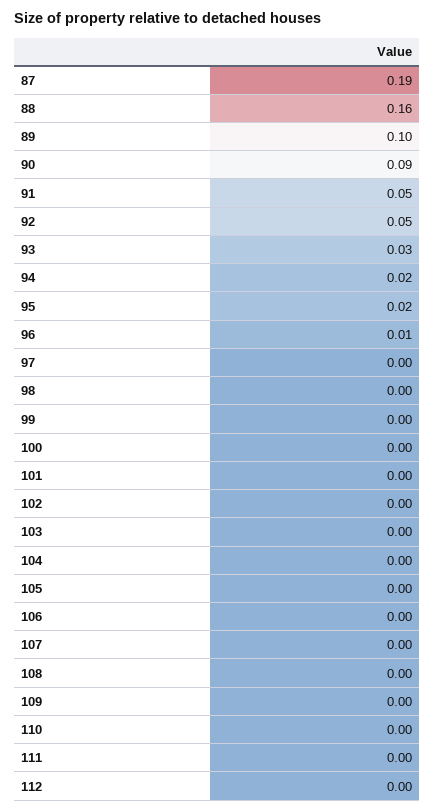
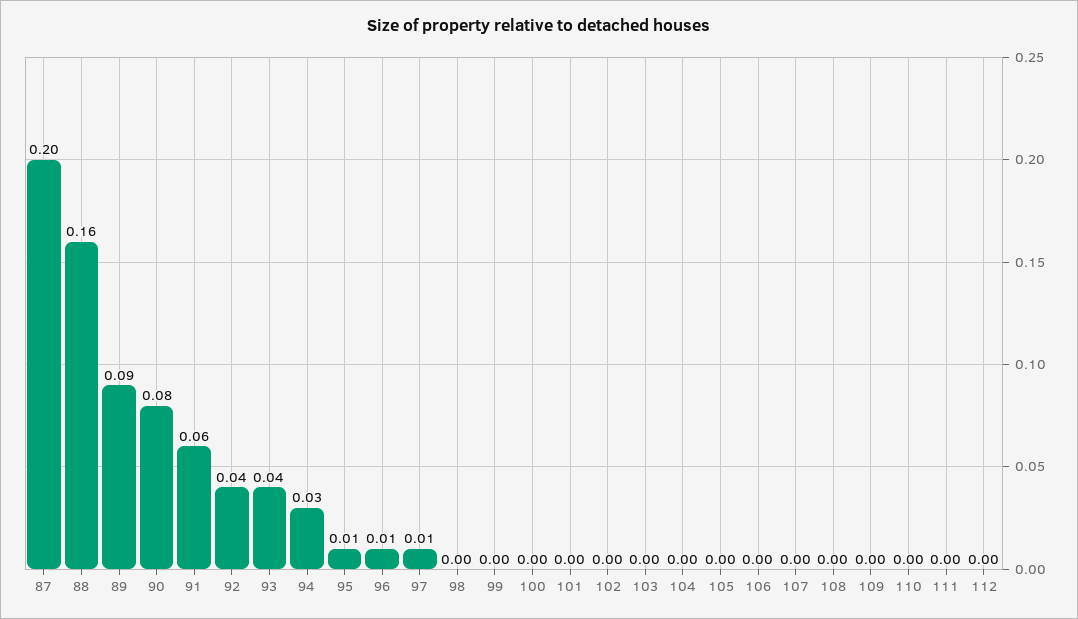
87: 0.19 -> 0.2
89: 0.1 -> 0.09
90: 0.09 -> 0.08
91: 0.05 -> 0.06
92: 0.05 -> 0.04
93: 0.03 -> 0.04
94: 0.02 -> 0.03
95: 0.02 -> 0.01
97: 0 -> 0.01

